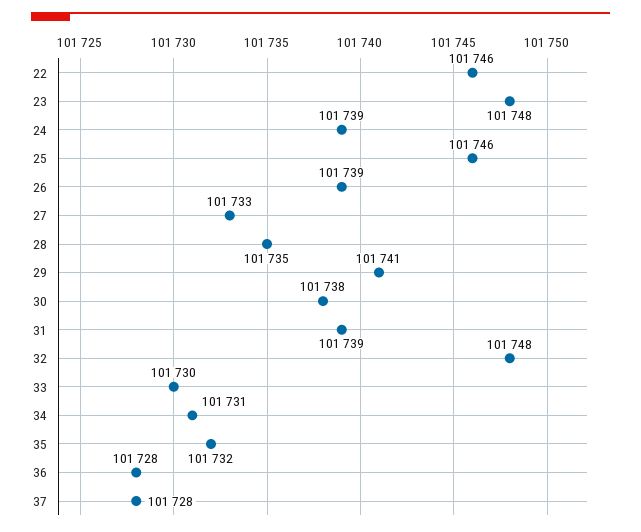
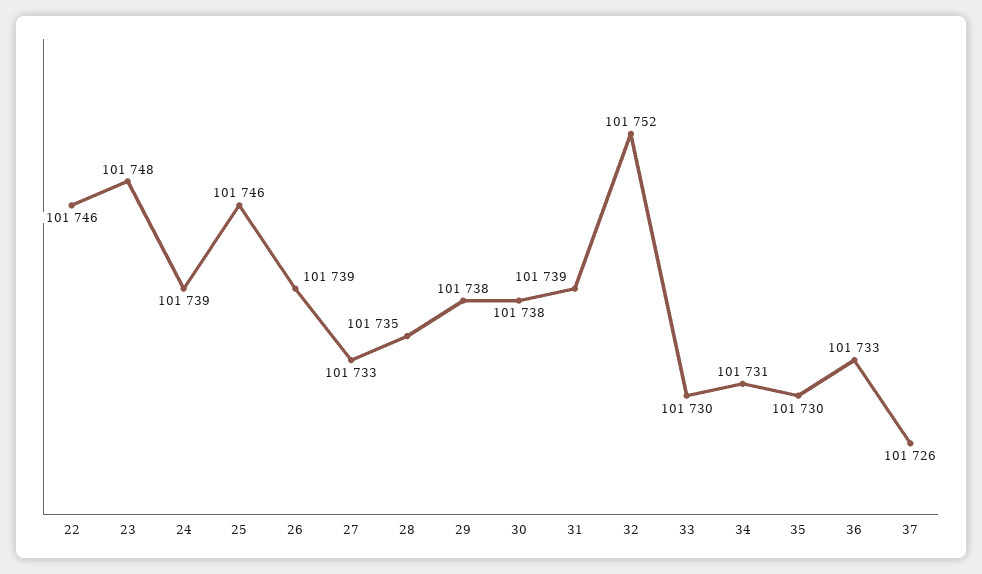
29: 101741 -> 101738
32: 101748 -> 101752
35: 101732 -> 101730
36: 101728 -> 101733
37: 101728 -> 101726

